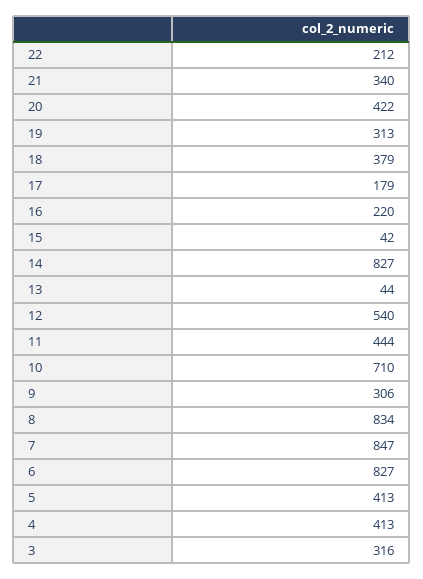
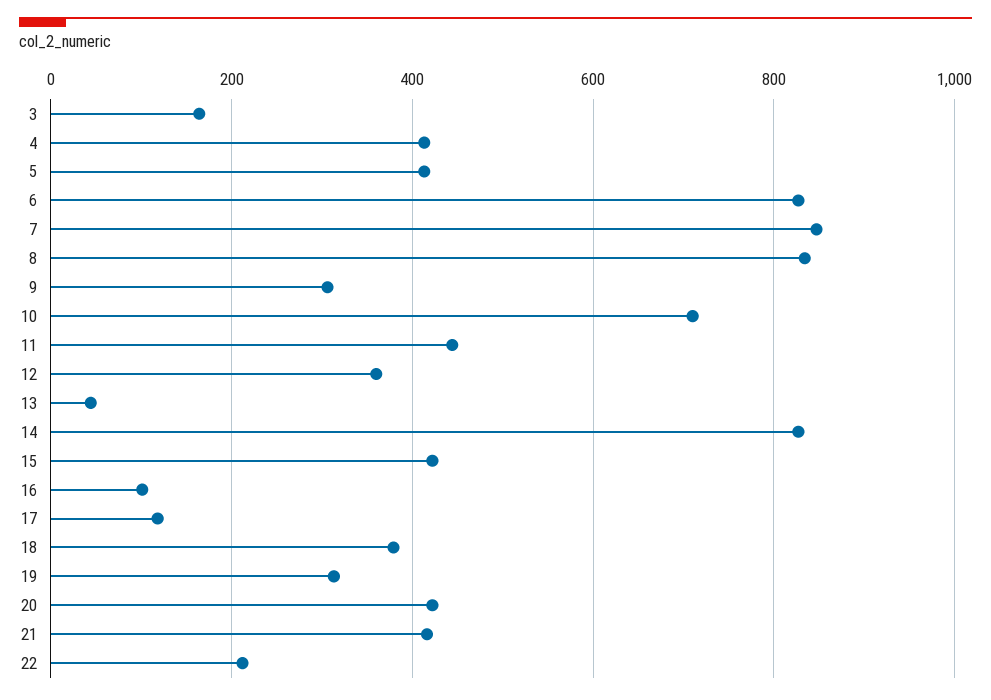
21: 340 -> 420
17: 179 -> 120
16: 220 -> 100
15: 42 -> 420
12: 540 -> 360
3: 316 -> 160

